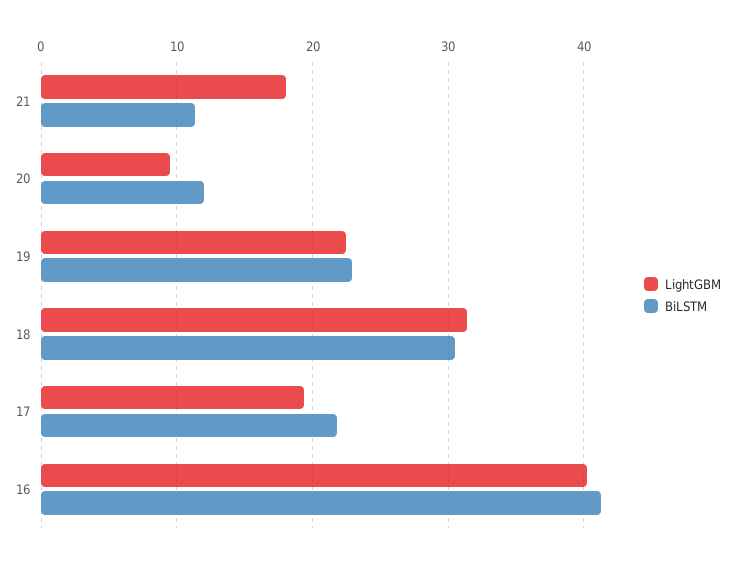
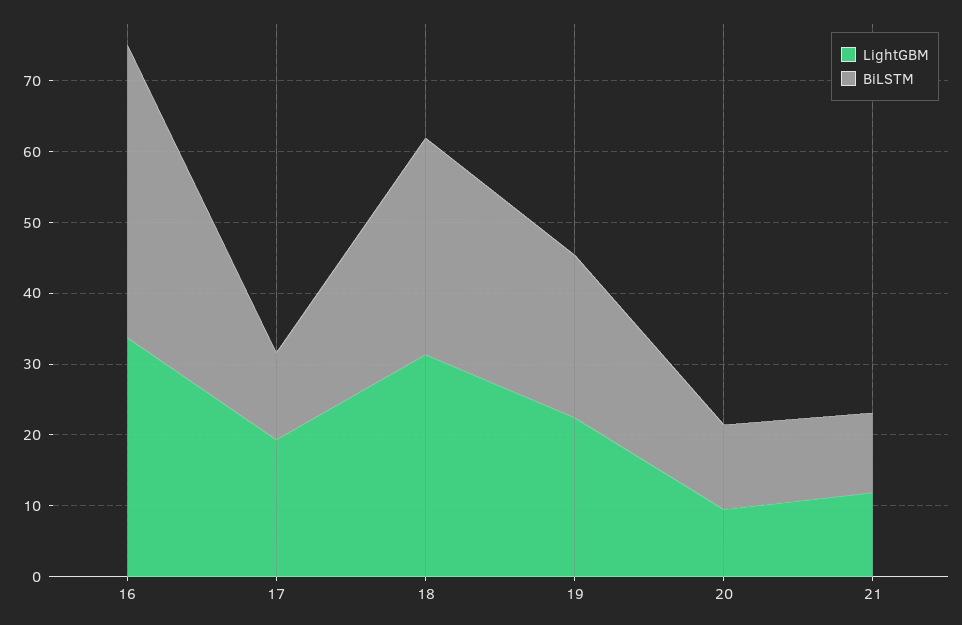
LightGBM, 21: 18 -> 12
BiLSTM, 17: 22 -> 12
LightGBM, 16: 40 -> 34

